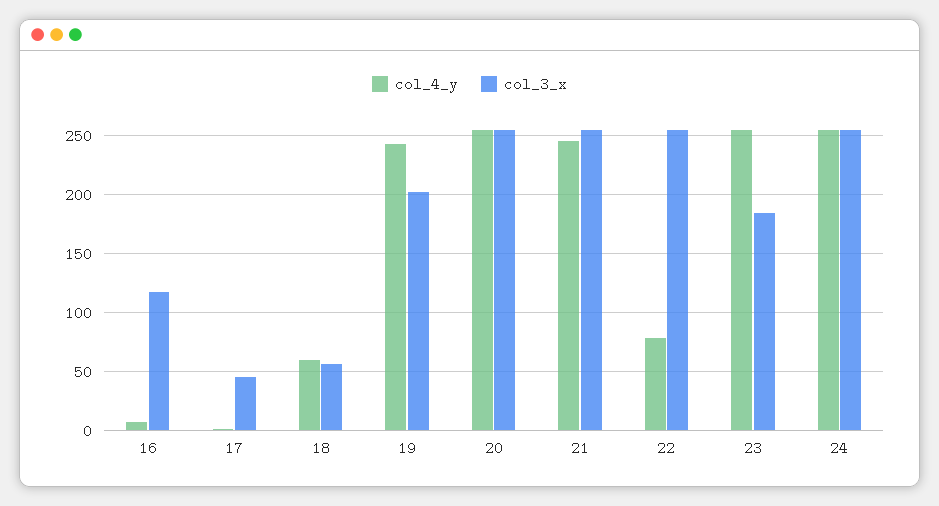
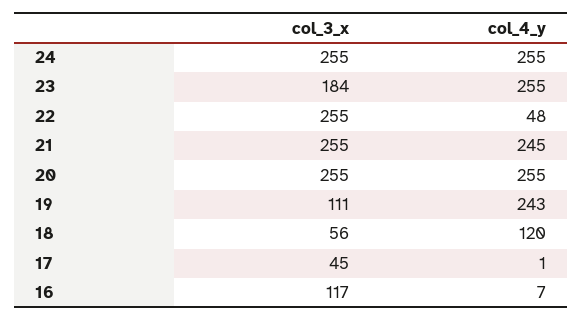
col_4_y, 18: 60 -> 120
col_3_x, 19: 200 -> 111
col_4_y, 22: 80 -> 48

